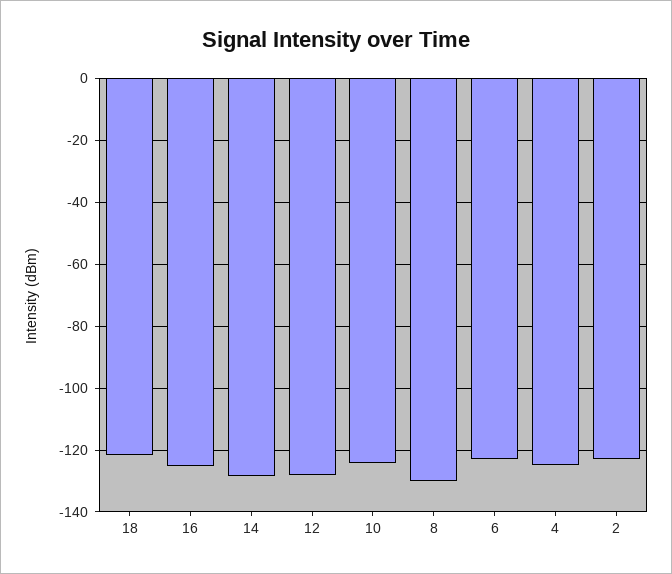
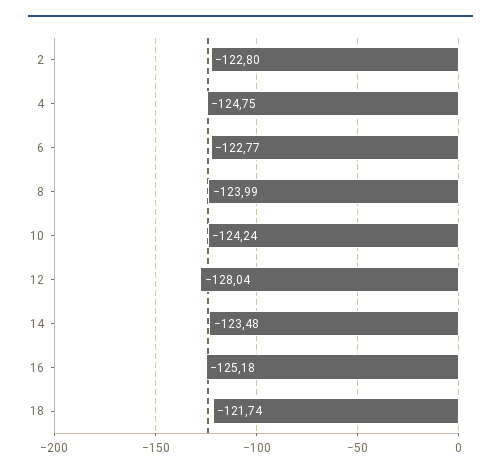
14: -128 -> -123.48
8: -130 -> -123.99

